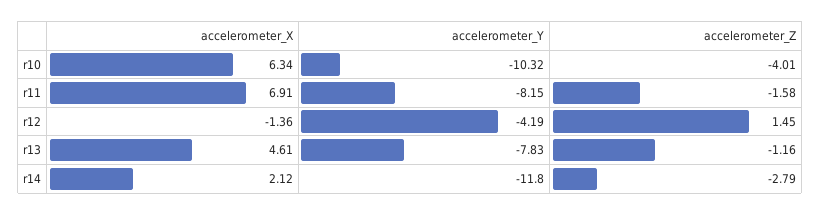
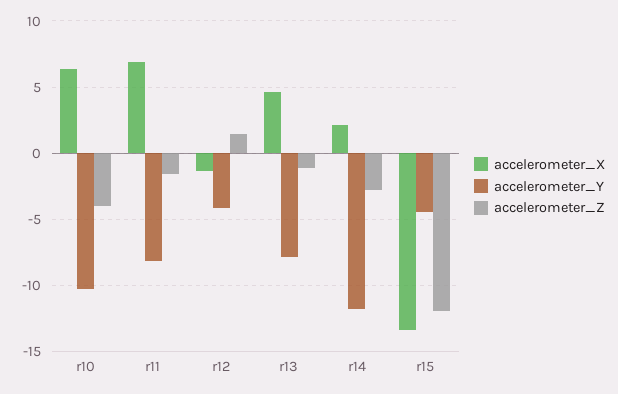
accelerometer_X, r15: none -> -13.5
accelerometer_Y, r15: none -> -4.5
accelerometer_Z, r15: none -> -12

